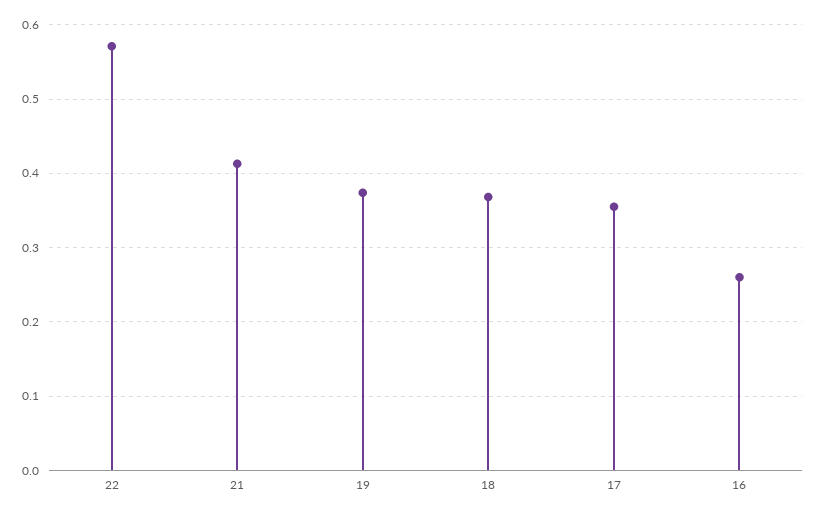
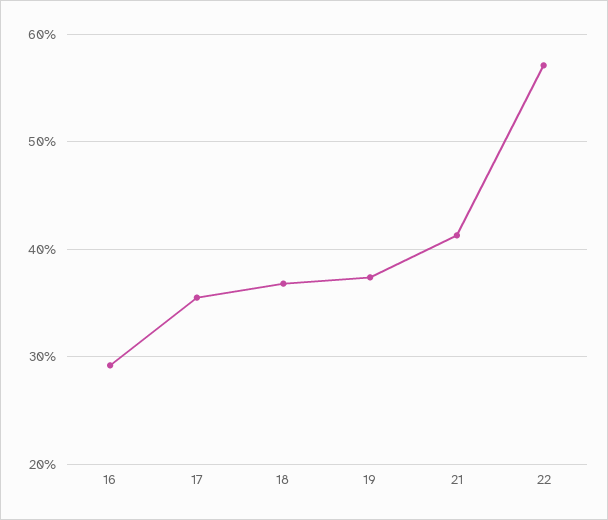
16: 0.26 -> 0.29

